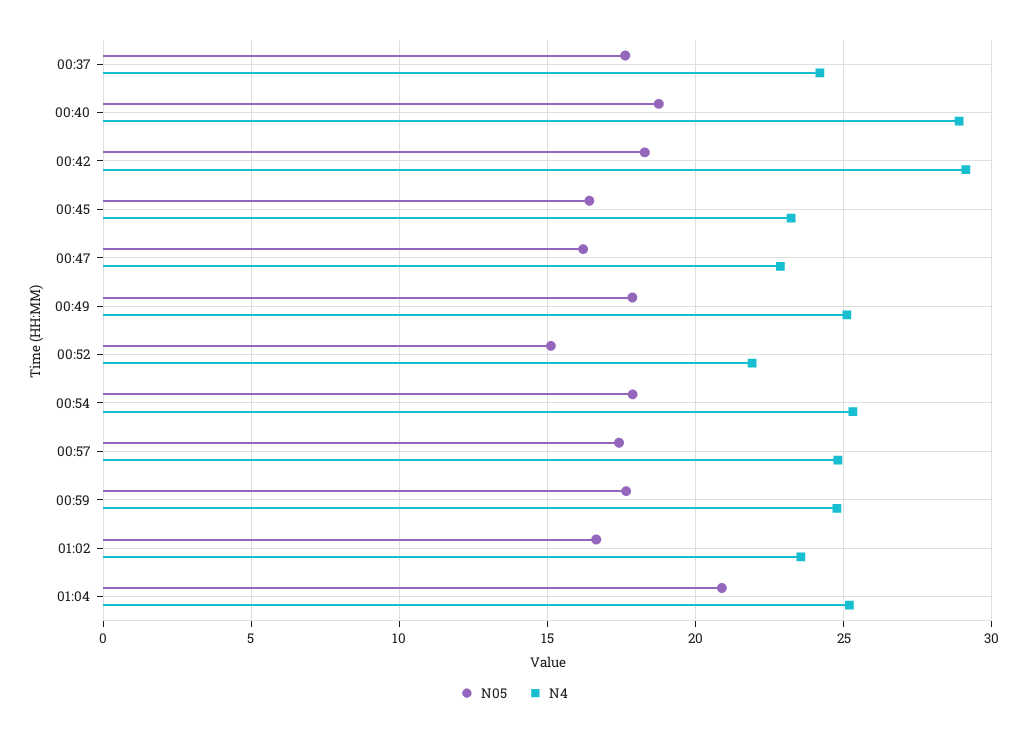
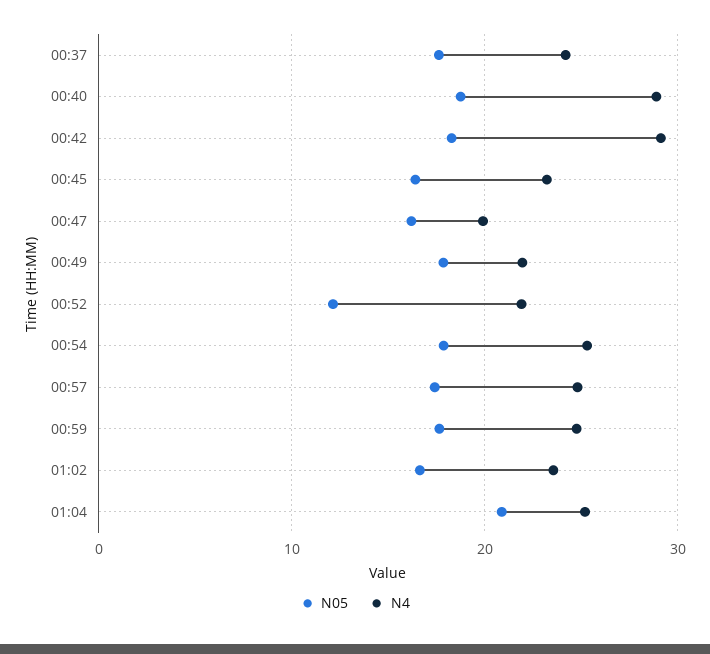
N4, 00:47: 23 -> 20
N4, 00:49: 25 -> 22
N05, 00:52: 15 -> 12

